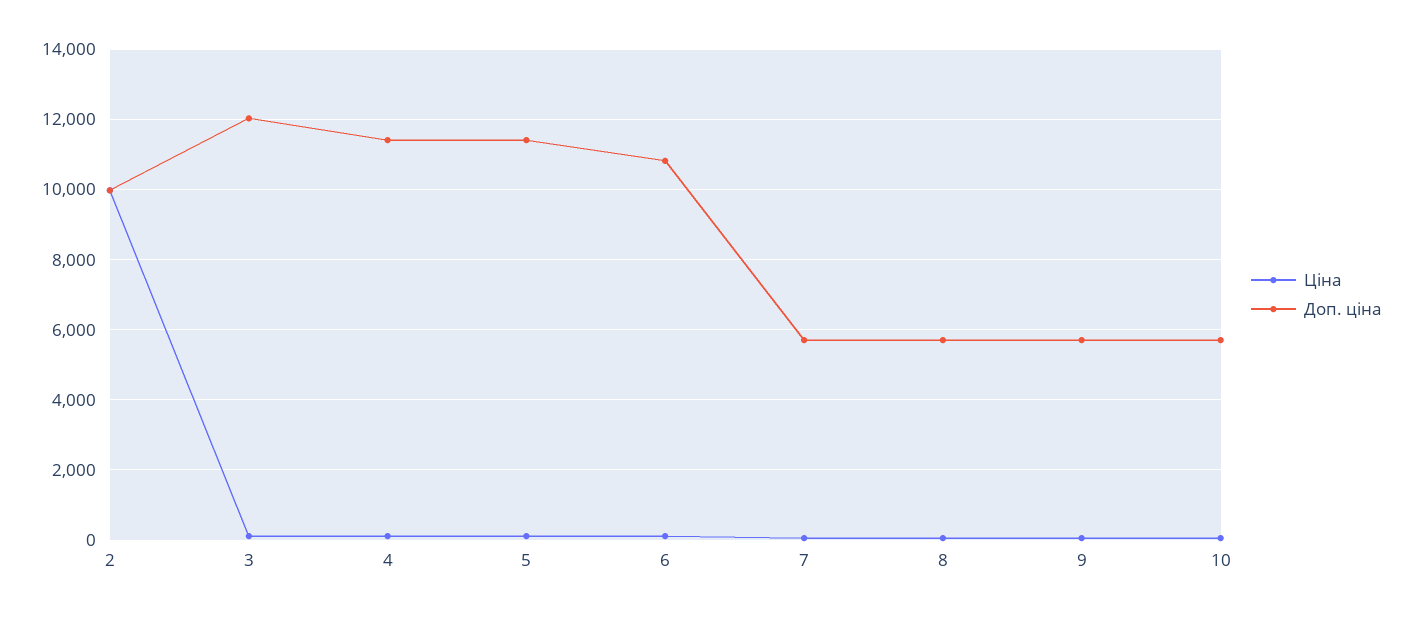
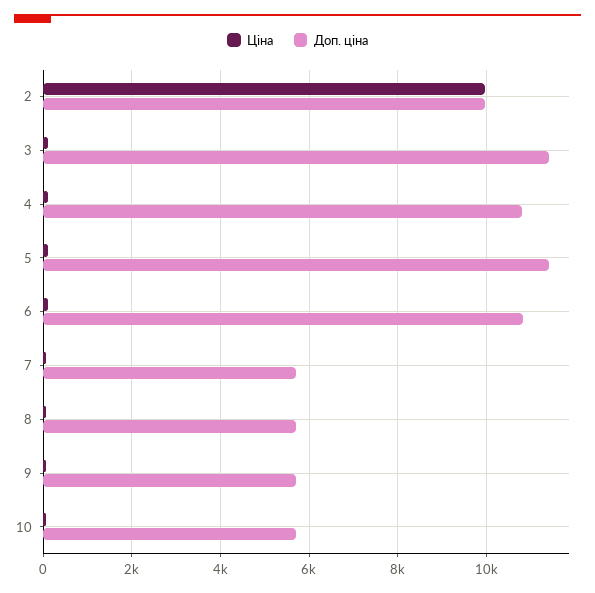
Доп. ціна, 3: 12000 -> 11400
Доп. ціна, 4: 11400 -> 10800

